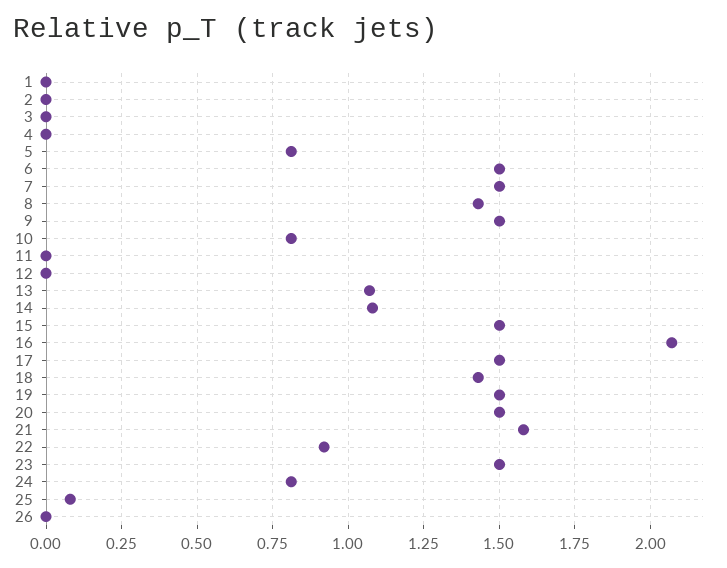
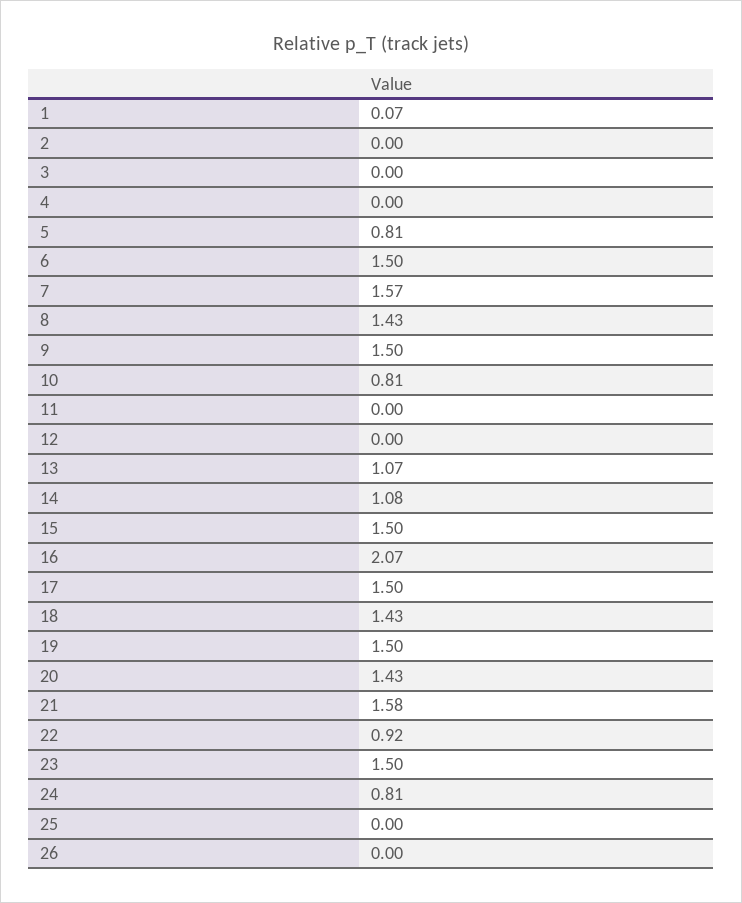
1: 0 -> 0.07
7: 1.5 -> 1.57
20: 1.5 -> 1.43
25: 0.075 -> 0

